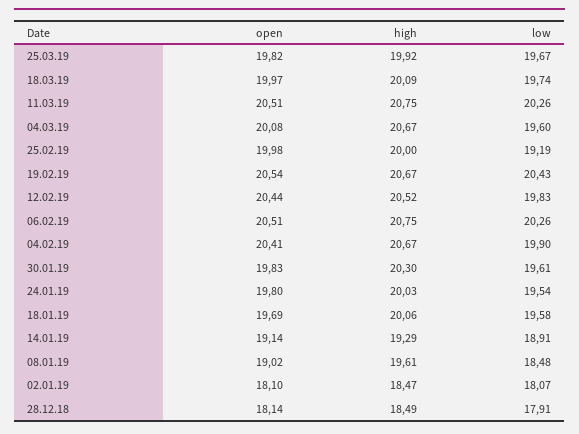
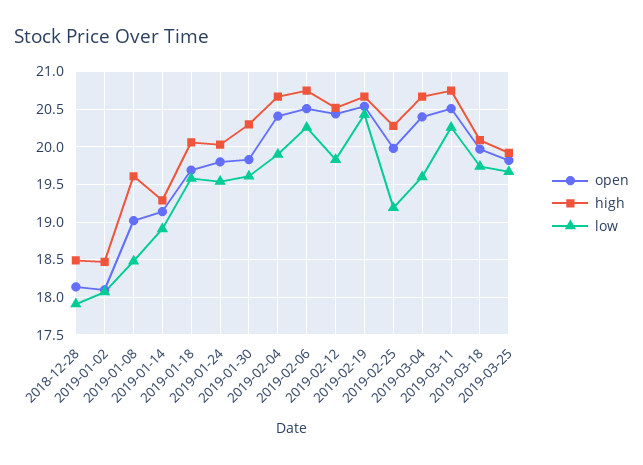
open, 04.03.19: 20.08 -> 20.4
high, 25.02.19: 20 -> 20.3

